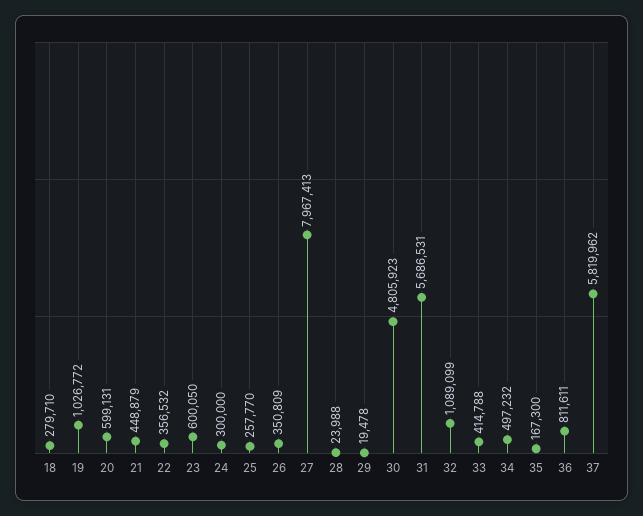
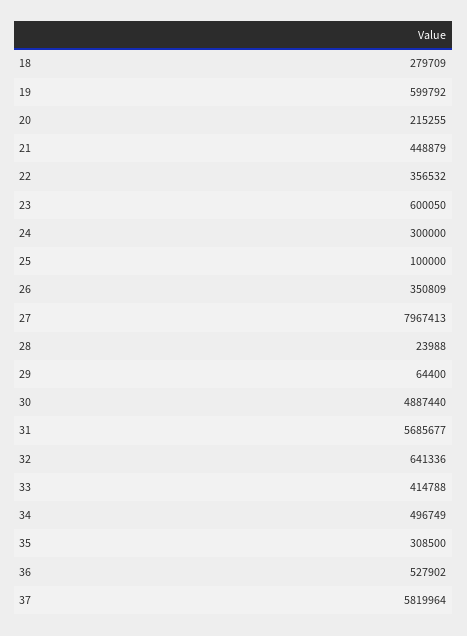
18: 279710 -> 279709
19: 1026772 -> 599792
20: 599131 -> 215255
25: 257770 -> 100000
29: 19478 -> 64400
30: 4805923 -> 4887440
31: 5686531 -> 5685677
32: 1089099 -> 641336
34: 497232 -> 496749
35: 167300 -> 308500
36: 811611 -> 527902
37: 5819962 -> 5819964

